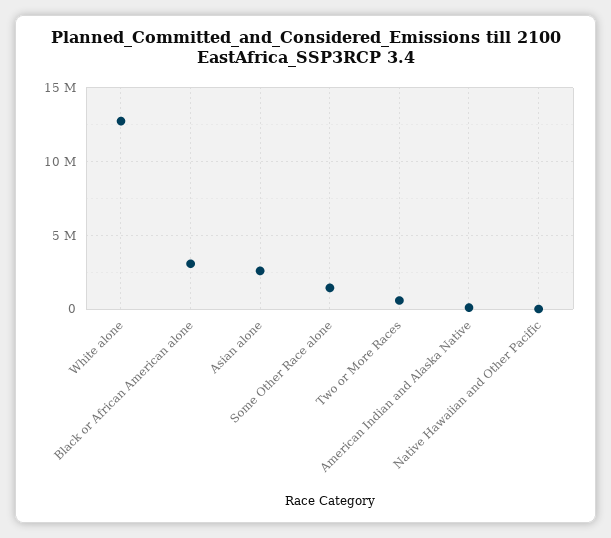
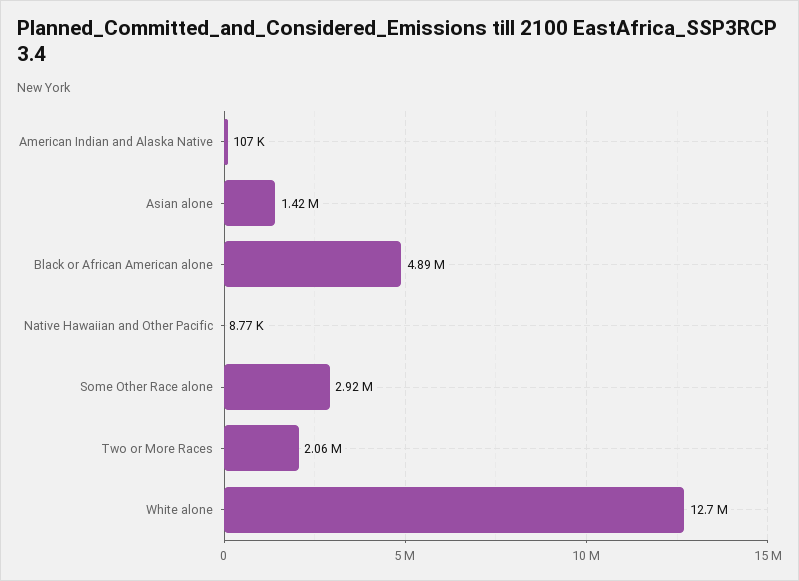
Black or African American alone: 3000000 -> 4890000
Asian alone: 2500000 -> 1420000
Some Other Race alone: 1500000 -> 2920000
Two or More Races: 500000 -> 2060000

